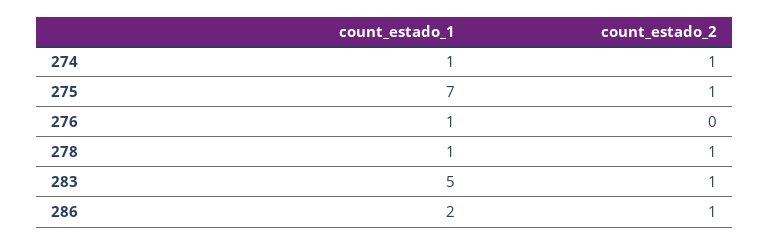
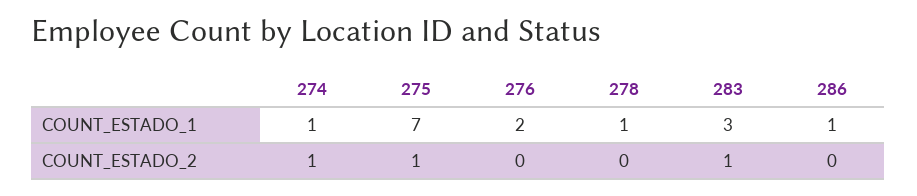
count_estado_1, 276: 1 -> 2
count_estado_2, 278: 1 -> 0
count_estado_1, 283: 5 -> 3
count_estado_1, 286: 2 -> 1
count_estado_2, 286: 1 -> 0

